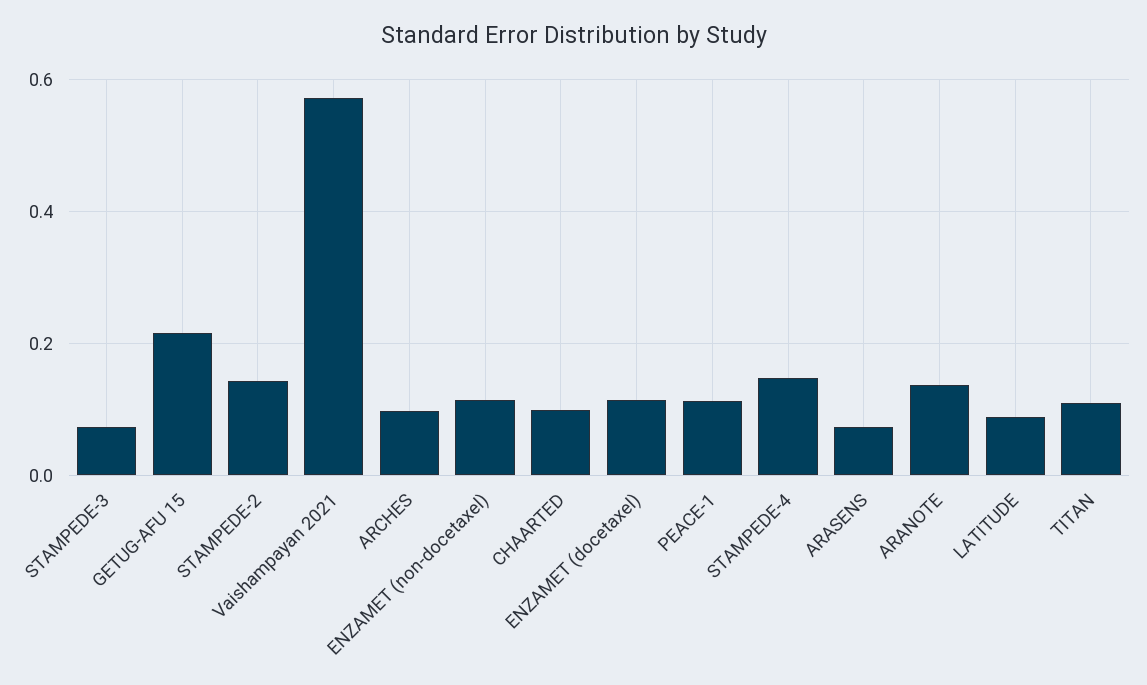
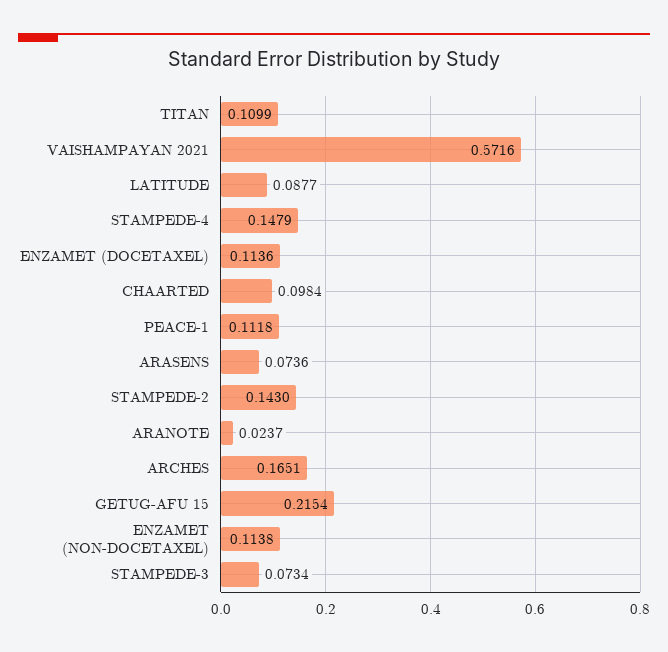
ARCHES: 0.1 -> 0.1651
ARANOTE: 0.14 -> 0.0237

